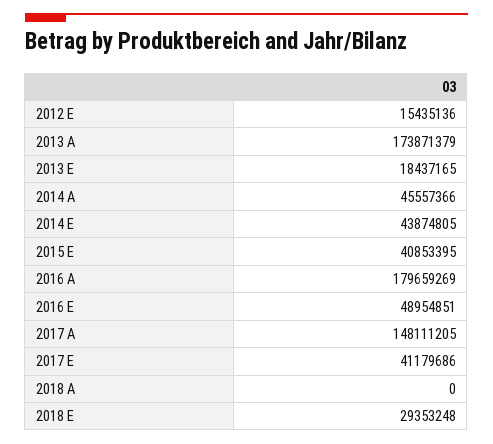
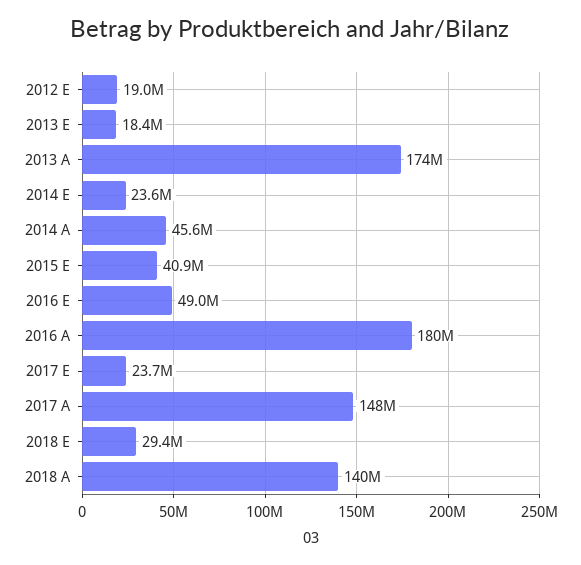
2012 E: 15435136 -> 19000000
2014 E: 43874805 -> 23600000
2017 E: 41179686 -> 23700000
2018 A: 0 -> 140000000

